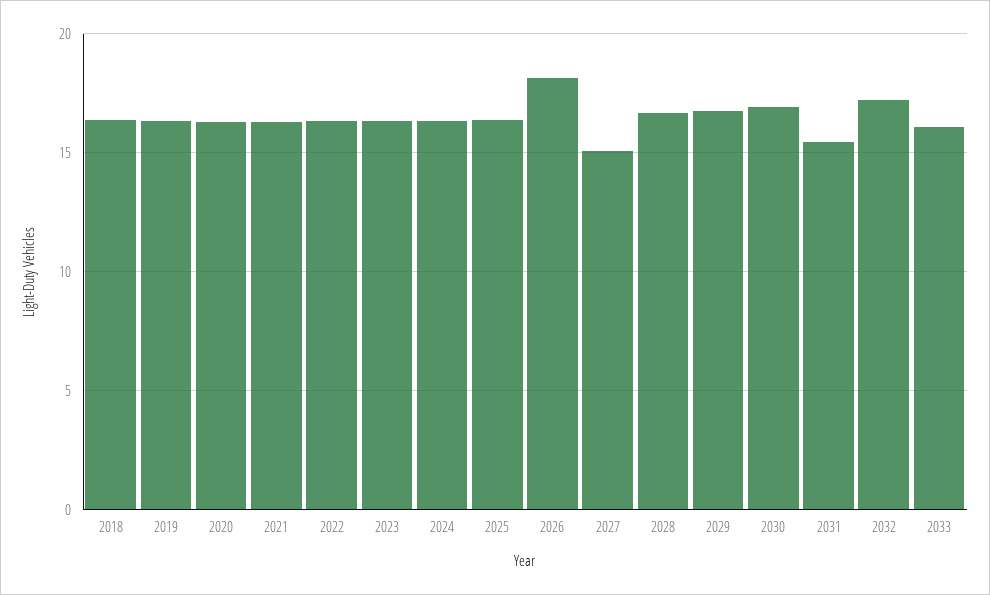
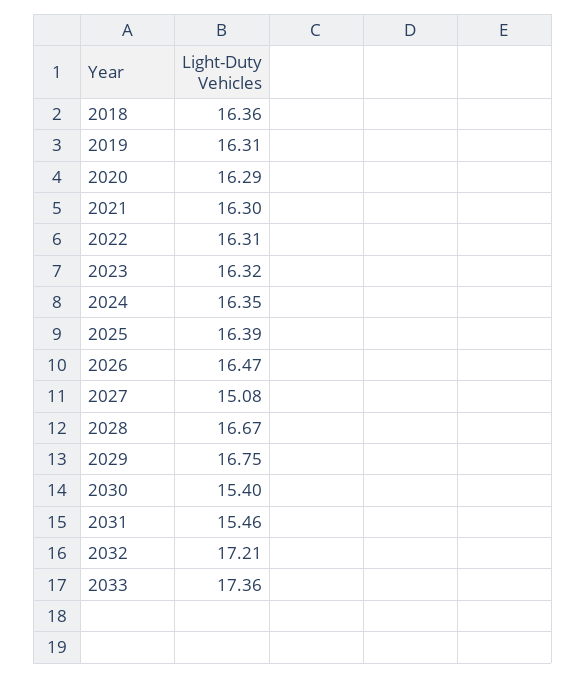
2026: 18 -> 16.47
2030: 17 -> 15.4
2033: 16 -> 17.36

